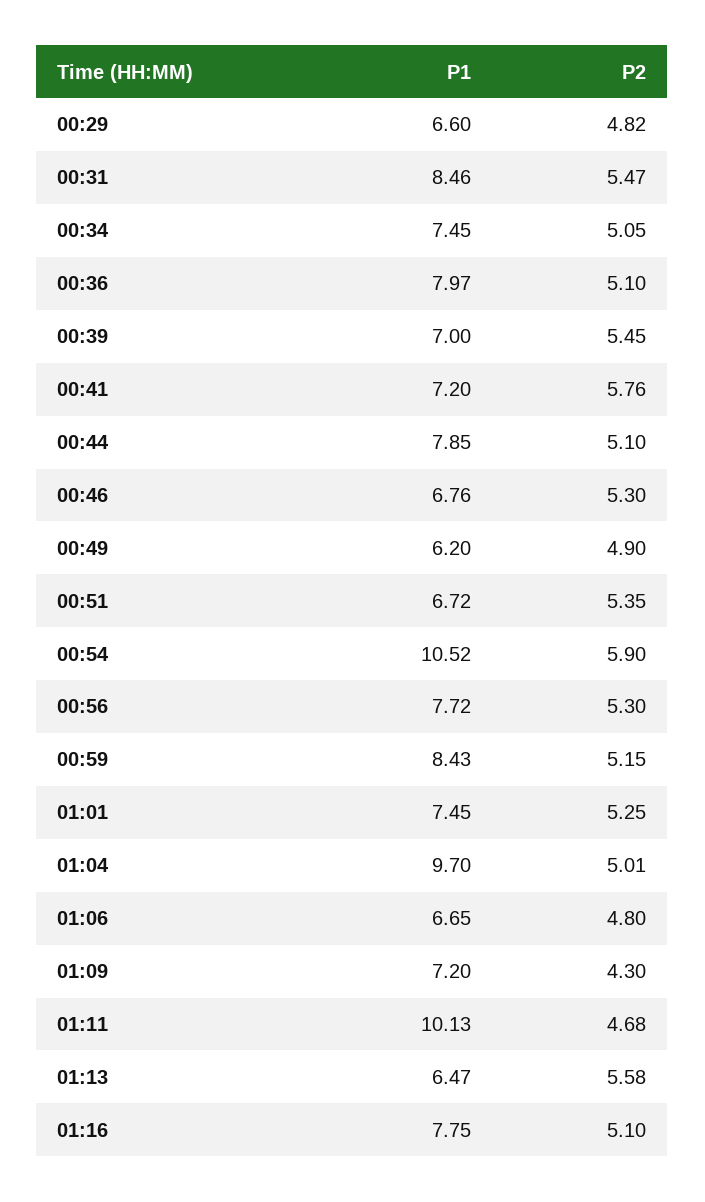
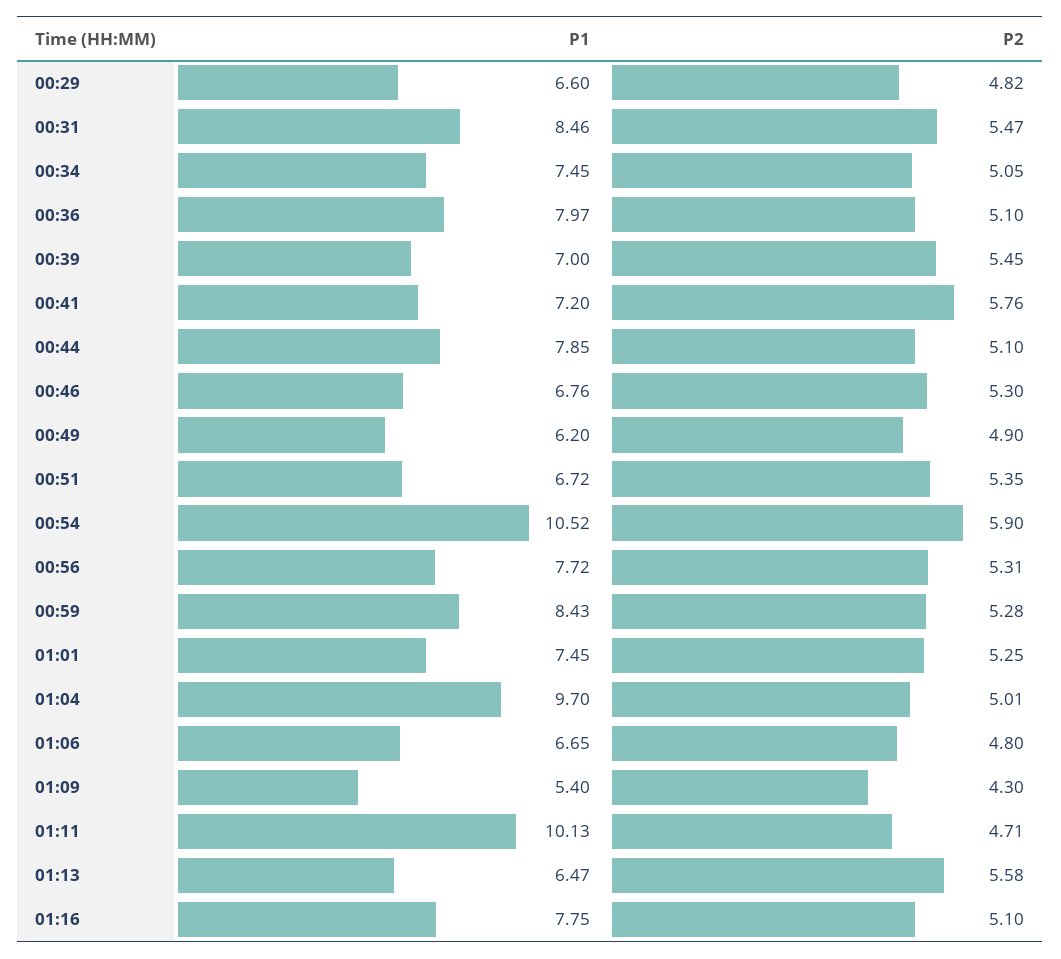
P2, 00:56: 5.3 -> 5.31
P2, 00:59: 5.15 -> 5.28
P1, 01:09: 7.2 -> 5.4
P2, 01:11: 4.68 -> 4.71

